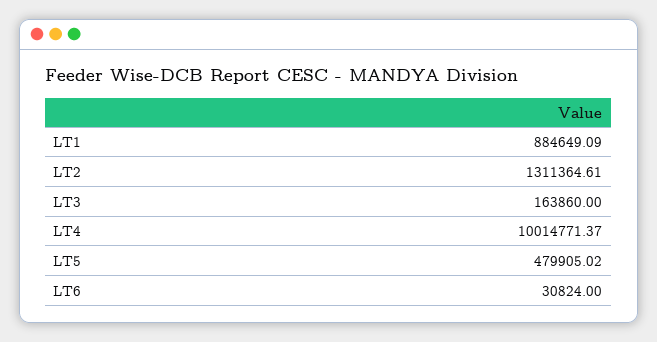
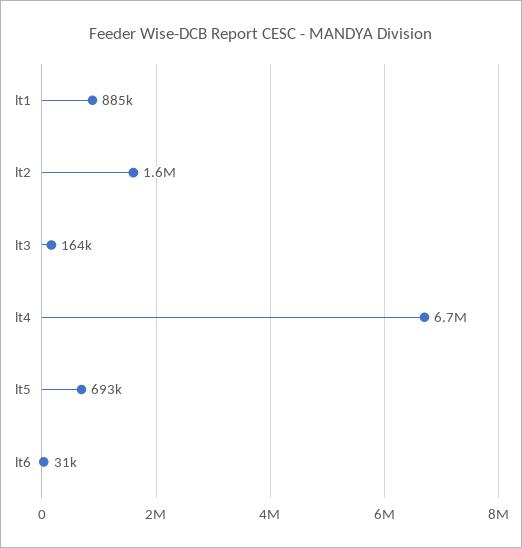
LT2: 1311364.61 -> 1600000
LT4: 10014771.37 -> 6700000
LT5: 479905.02 -> 693000

